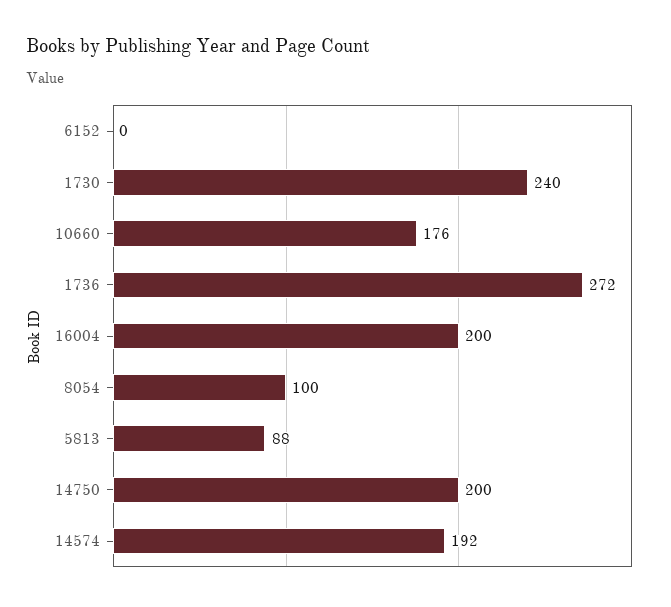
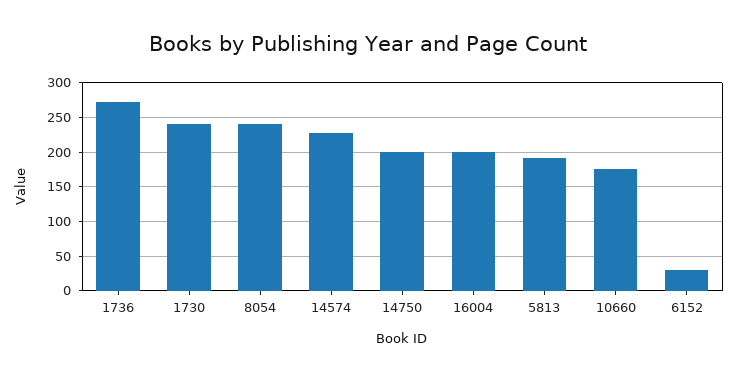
6152: 0 -> 30
8054: 100 -> 240
5813: 88 -> 190
14574: 192 -> 230

